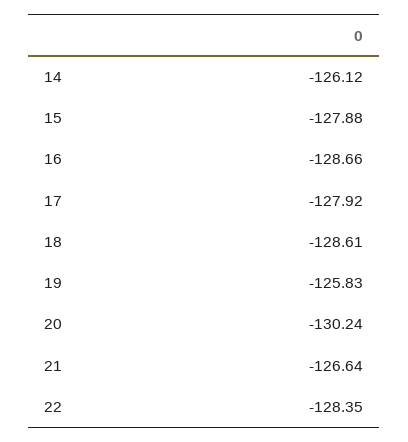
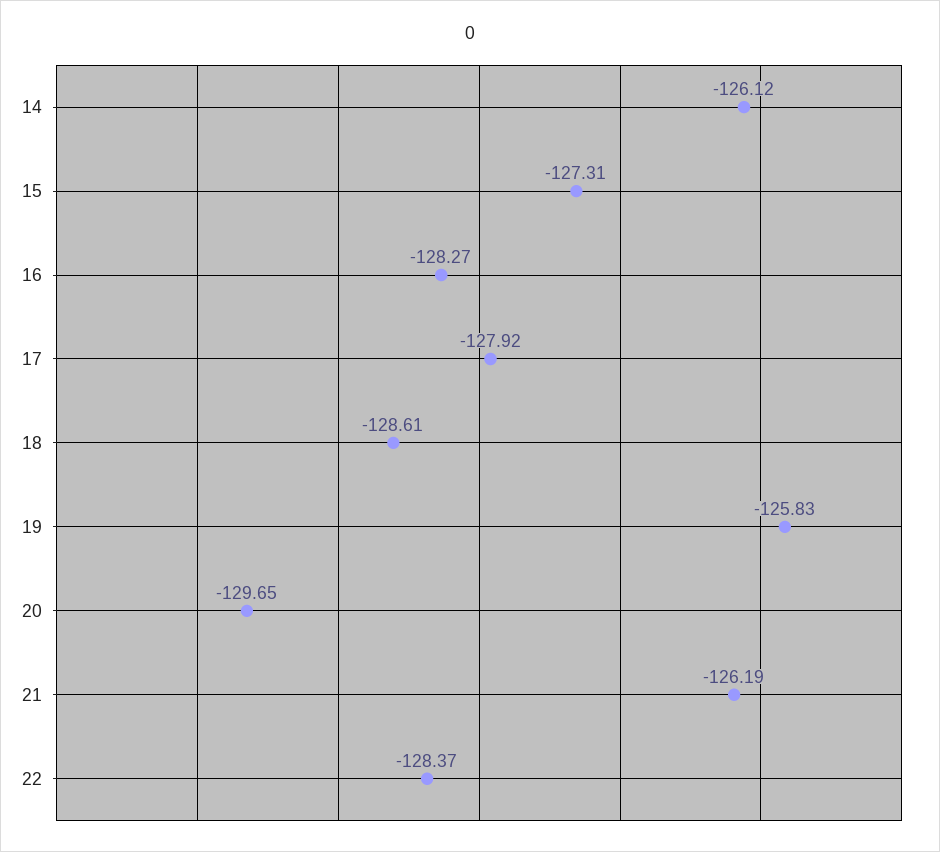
15: -127.88 -> -127.31
16: -128.66 -> -128.27
20: -130.24 -> -129.65
21: -126.64 -> -126.19
22: -128.35 -> -128.37

